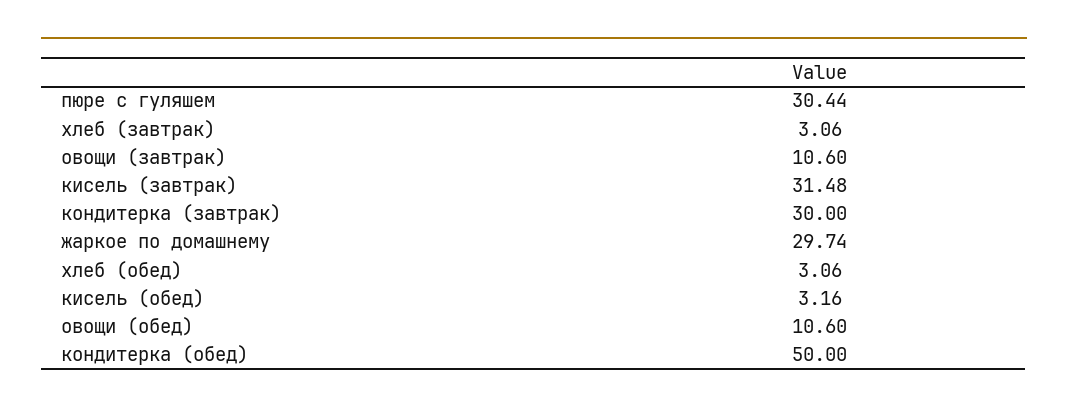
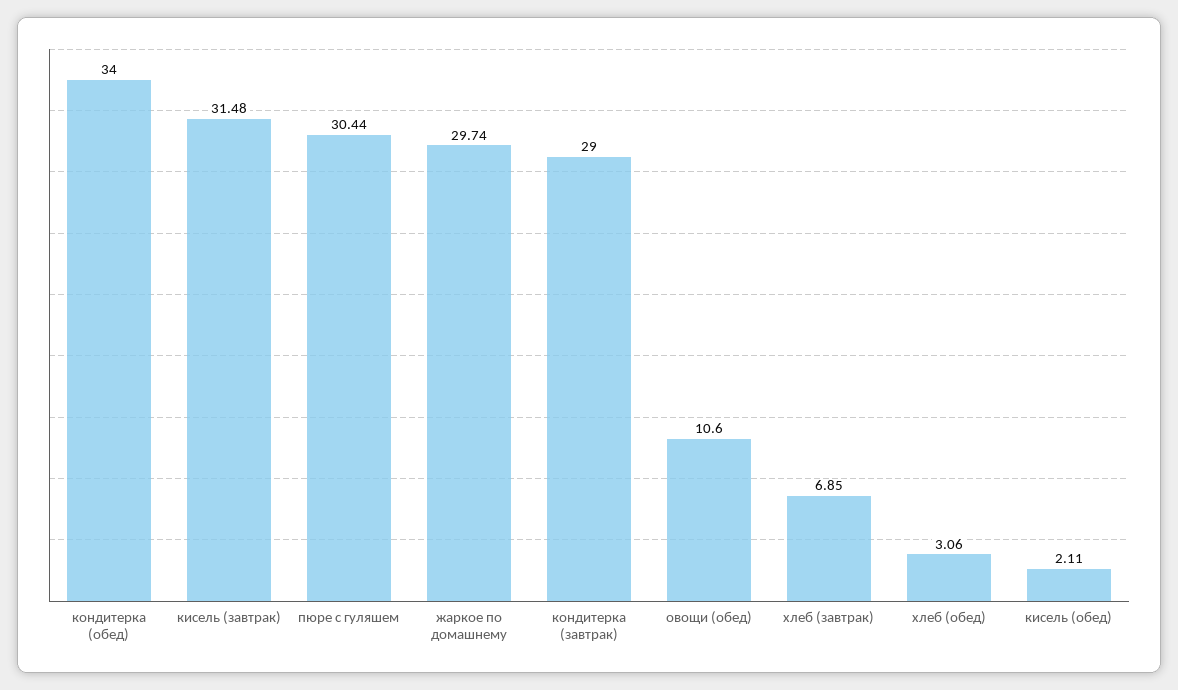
хлеб (завтрак): 3.06 -> 6.85
овощи (завтрак): 10.6 -> none
кондитерка (завтрак): 30 -> 29
кисель (обед): 3.16 -> 2.11
кондитерка (обед): 50 -> 34

